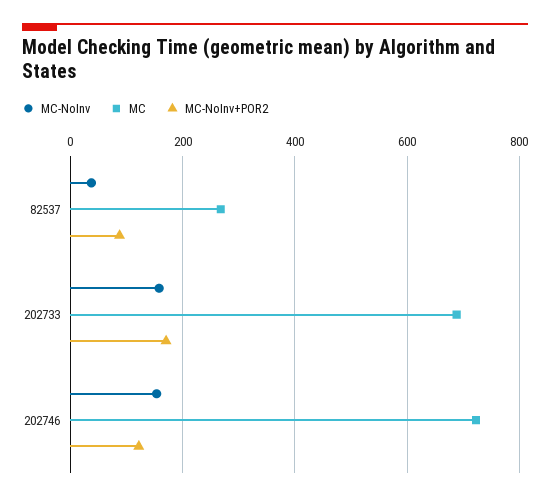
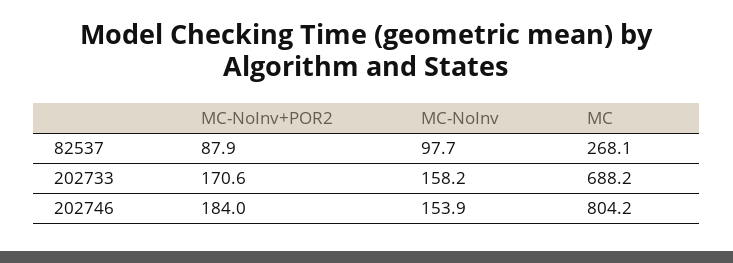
MC-NoInv, 82537: 40 -> 97.7
MC, 202746: 720 -> 804.2
MC-NoInv+POR2, 202746: 120 -> 184

